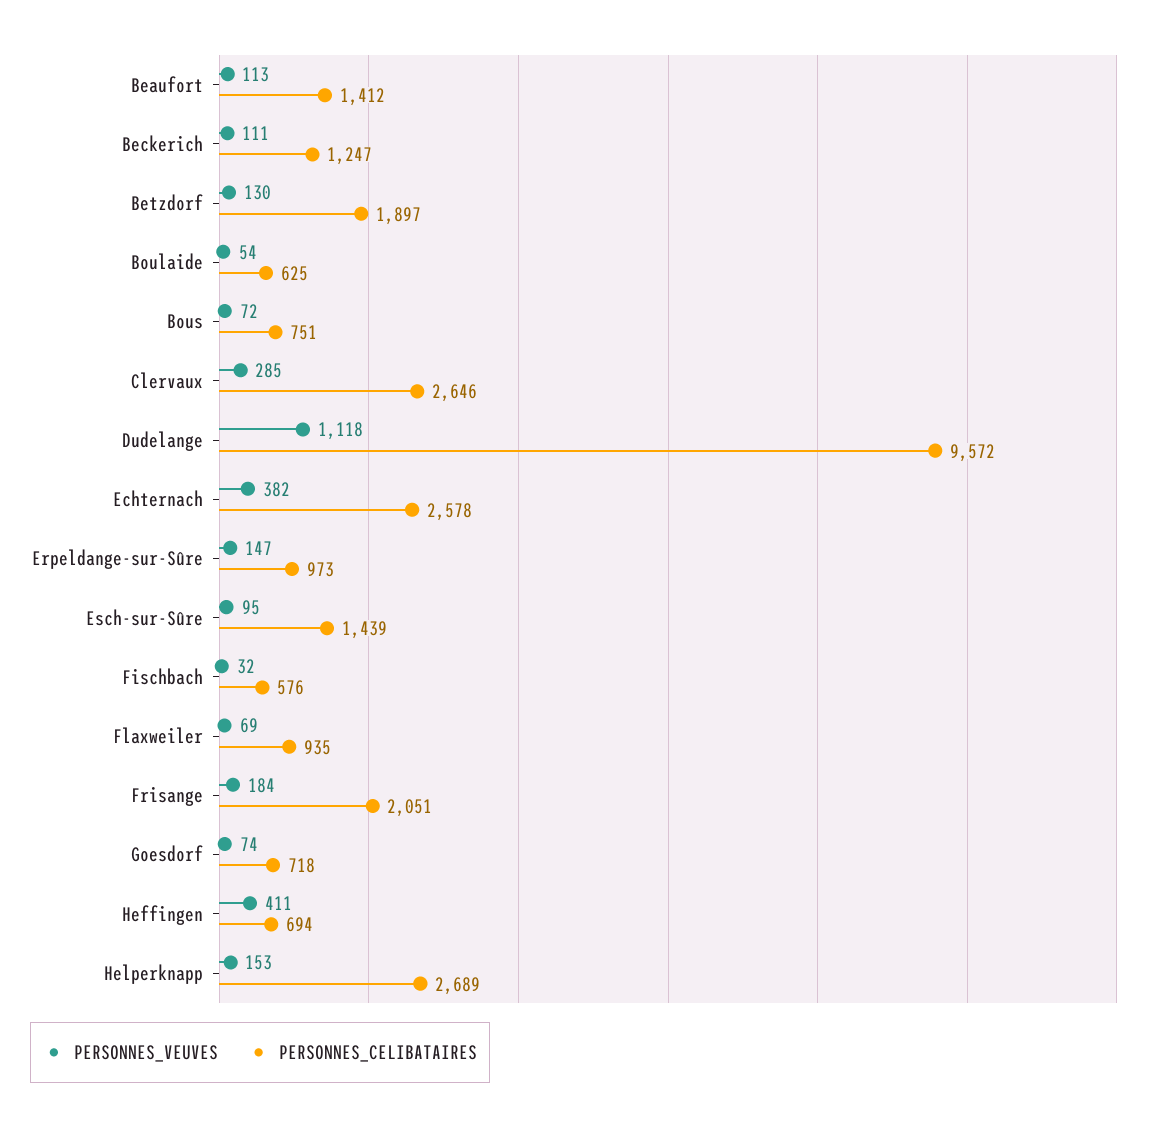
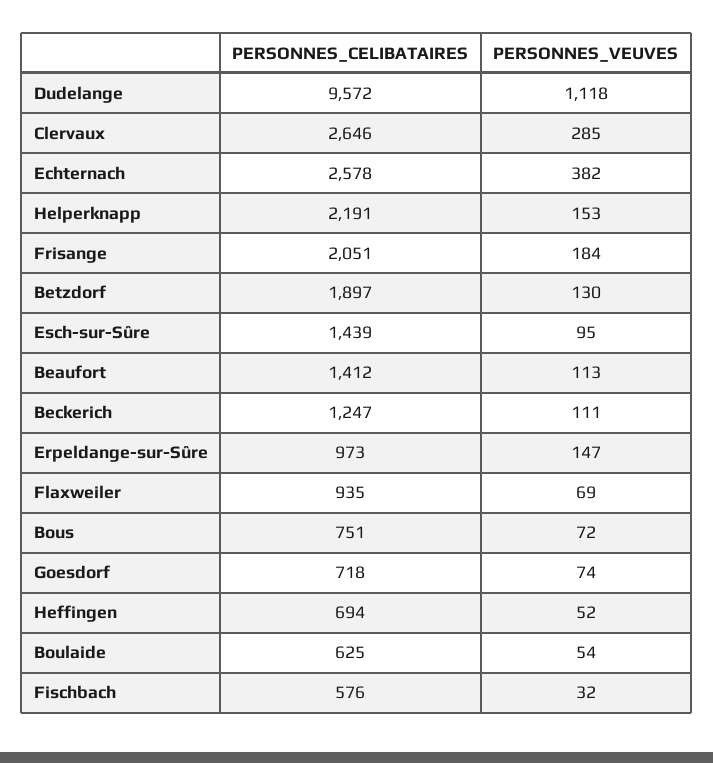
PERSONNES_VEUVES, Heffingen: 411 -> 52
PERSONNES_CELIBATAIRES, Helperknapp: 2689 -> 2191

